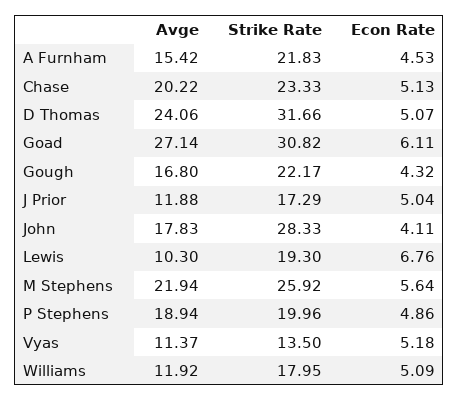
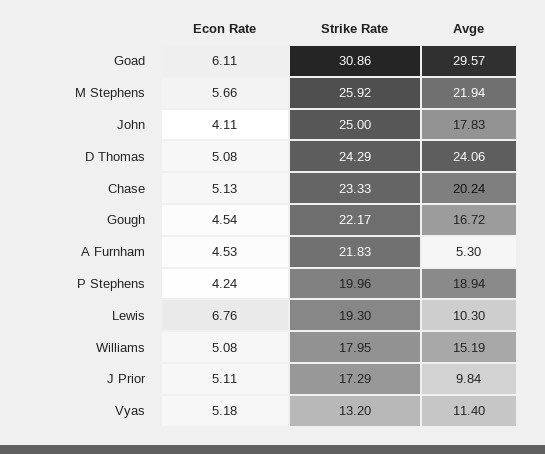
Avge, A Furnham: 15.42 -> 5.3
Avge, Chase: 20.22 -> 20.24
Strike Rate, D Thomas: 31.66 -> 24.29
Econ Rate, D Thomas: 5.07 -> 5.08
Avge, Goad: 27.14 -> 29.57
Strike Rate, Goad: 30.82 -> 30.86
Avge, Gough: 16.8 -> 16.72
Econ Rate, Gough: 4.32 -> 4.54
Avge, J Prior: 11.88 -> 9.84
Econ Rate, J Prior: 5.04 -> 5.11
Strike Rate, John: 28.33 -> 25
Econ Rate, M Stephens: 5.64 -> 5.66
Econ Rate, P Stephens: 4.86 -> 4.24
Avge, Vyas: 11.37 -> 11.4
Strike Rate, Vyas: 13.5 -> 13.2
Avge, Williams: 11.92 -> 15.19
Econ Rate, Williams: 5.09 -> 5.08

